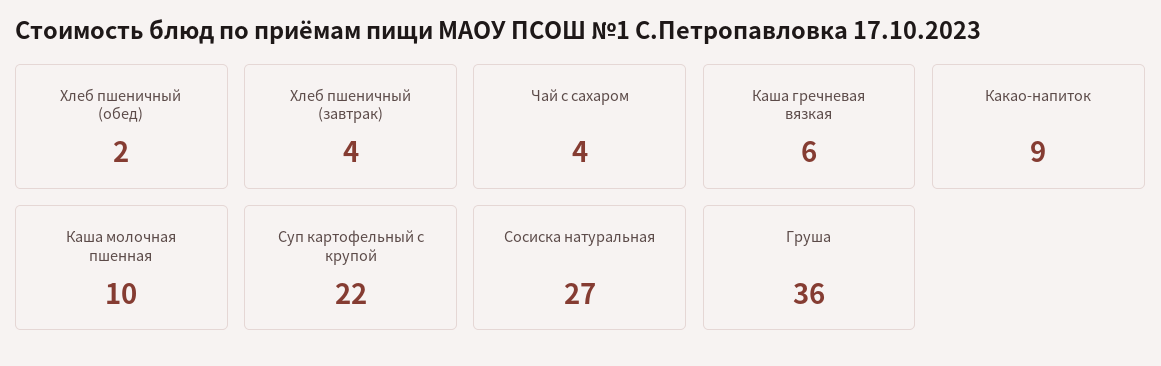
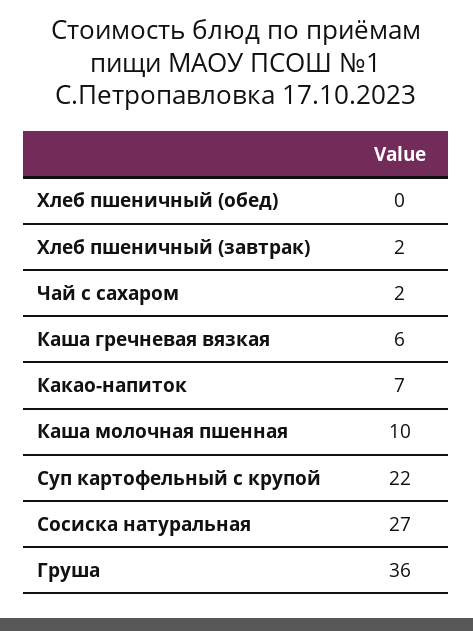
Хлеб пшеничный (обед): 2 -> 0
Хлеб пшеничный (завтрак): 4 -> 2
Чай с сахаром: 4 -> 2
Какао-напиток: 9 -> 7

